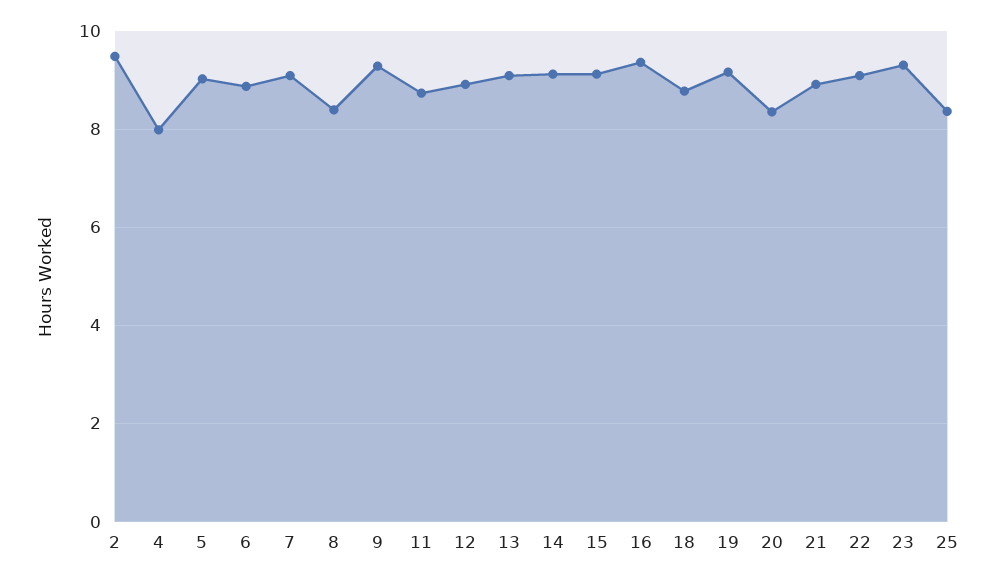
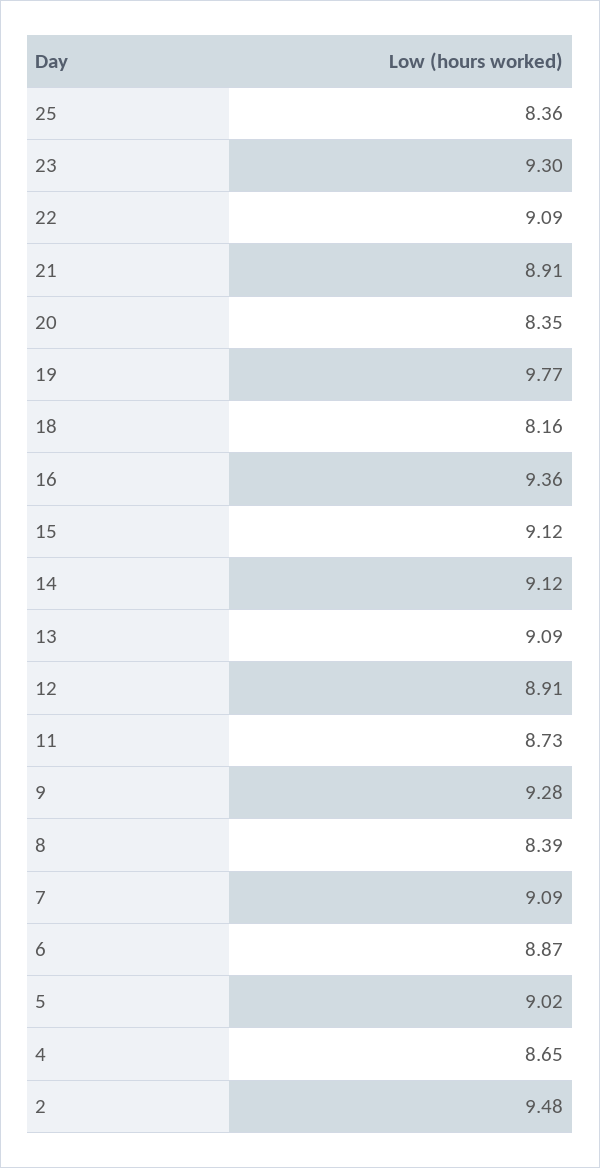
4: 8 -> 8.65
18: 8.8 -> 8.16
19: 9.2 -> 9.77

